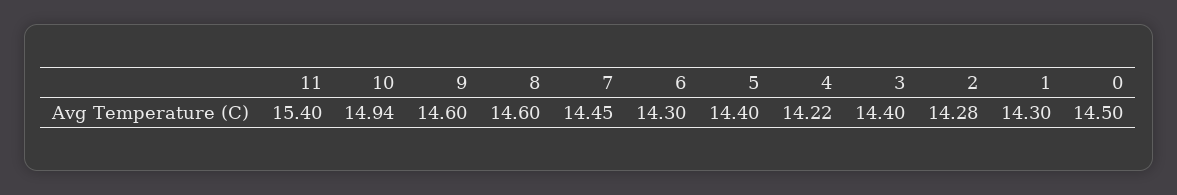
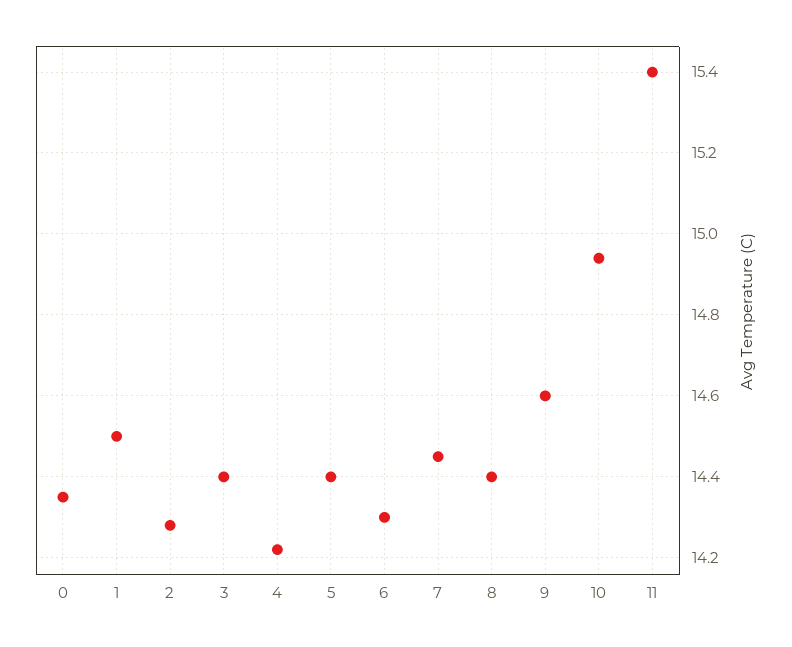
8: 14.6 -> 14.4
1: 14.3 -> 14.5
0: 14.5 -> 14.35

